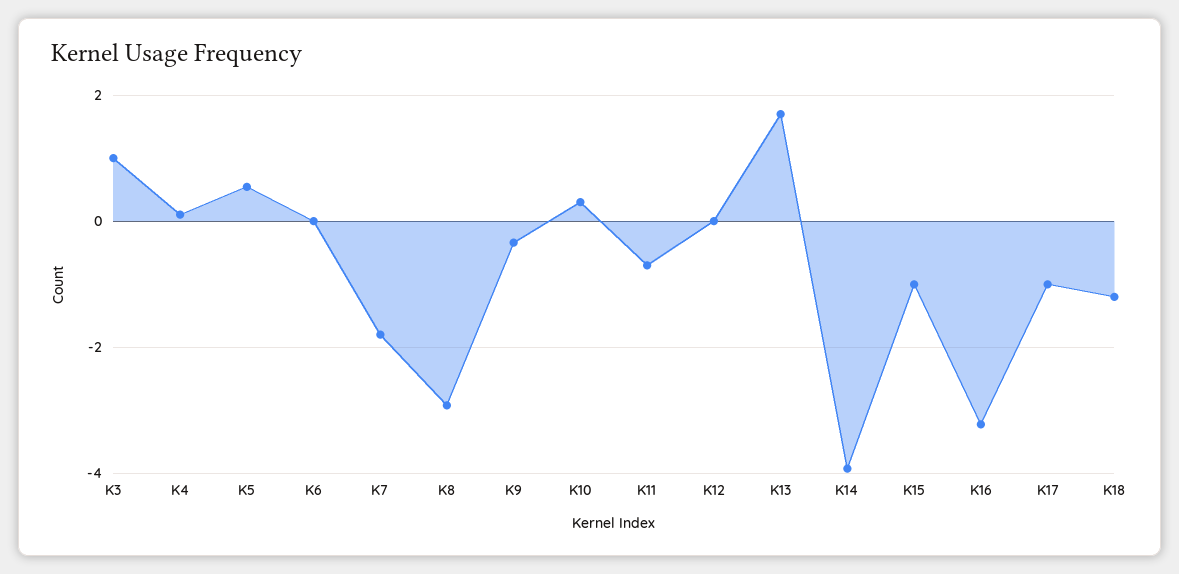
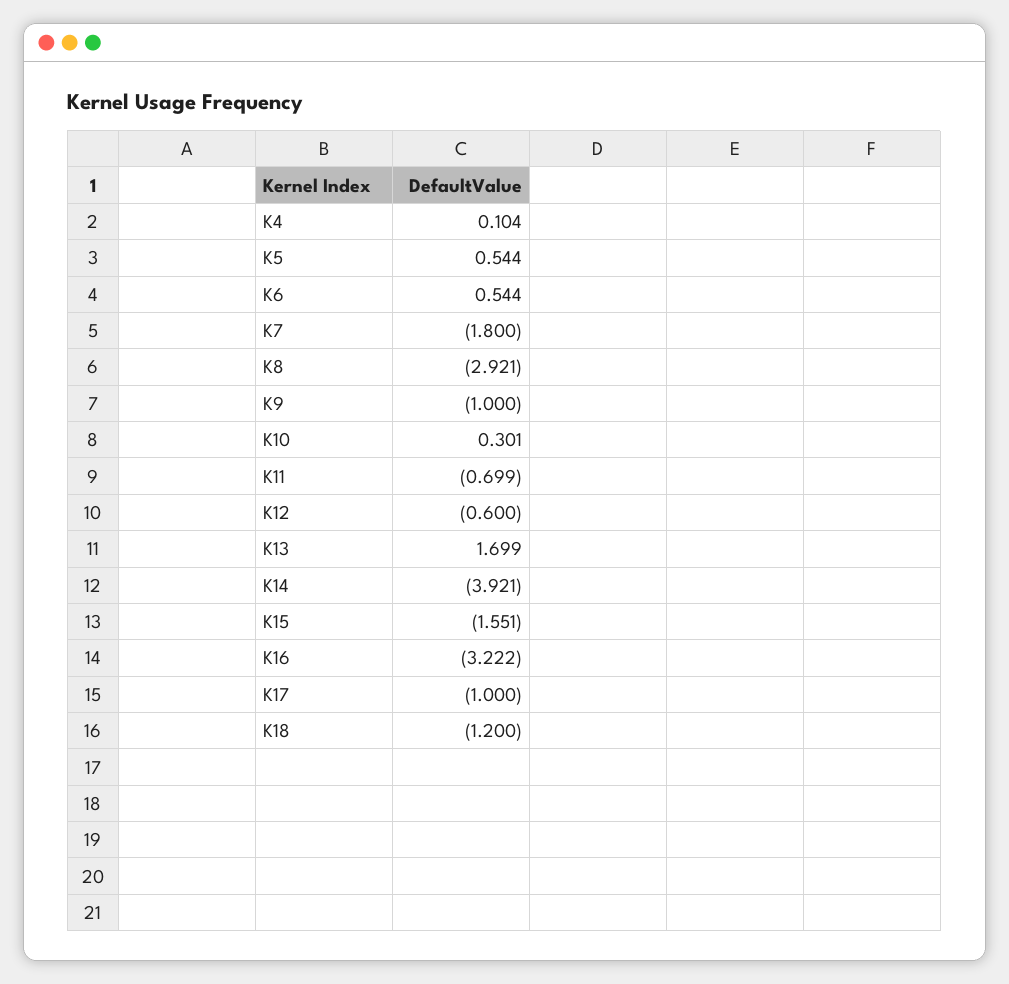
K3: 1 -> none
K6: 0 -> 0.544
K9: -0.4 -> -1
K12: 0 -> -0.6
K15: -1 -> -1.551

